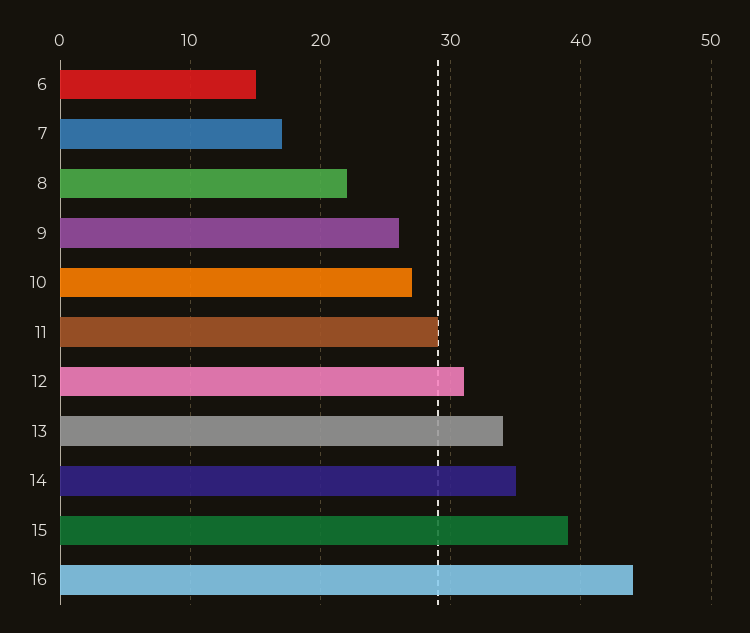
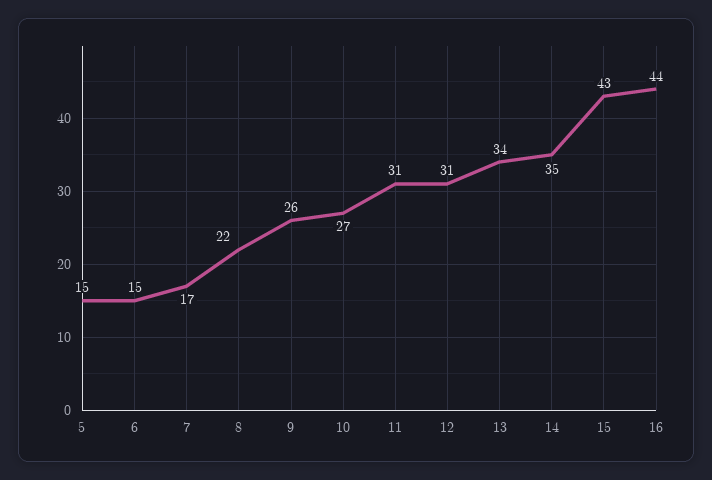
11: 29 -> 31
15: 39 -> 43
5: none -> 15

